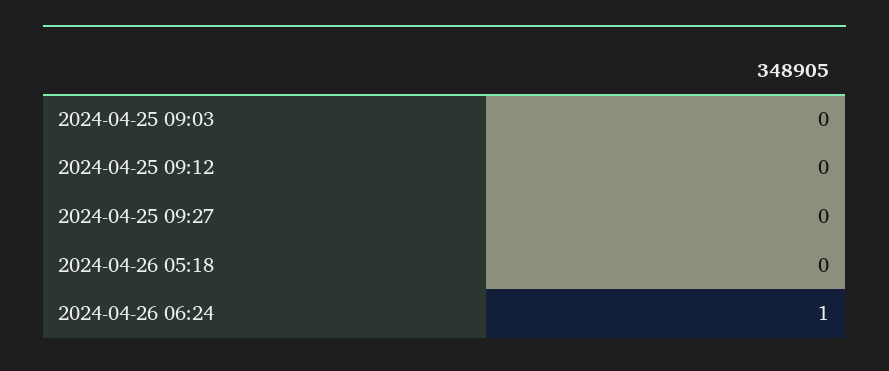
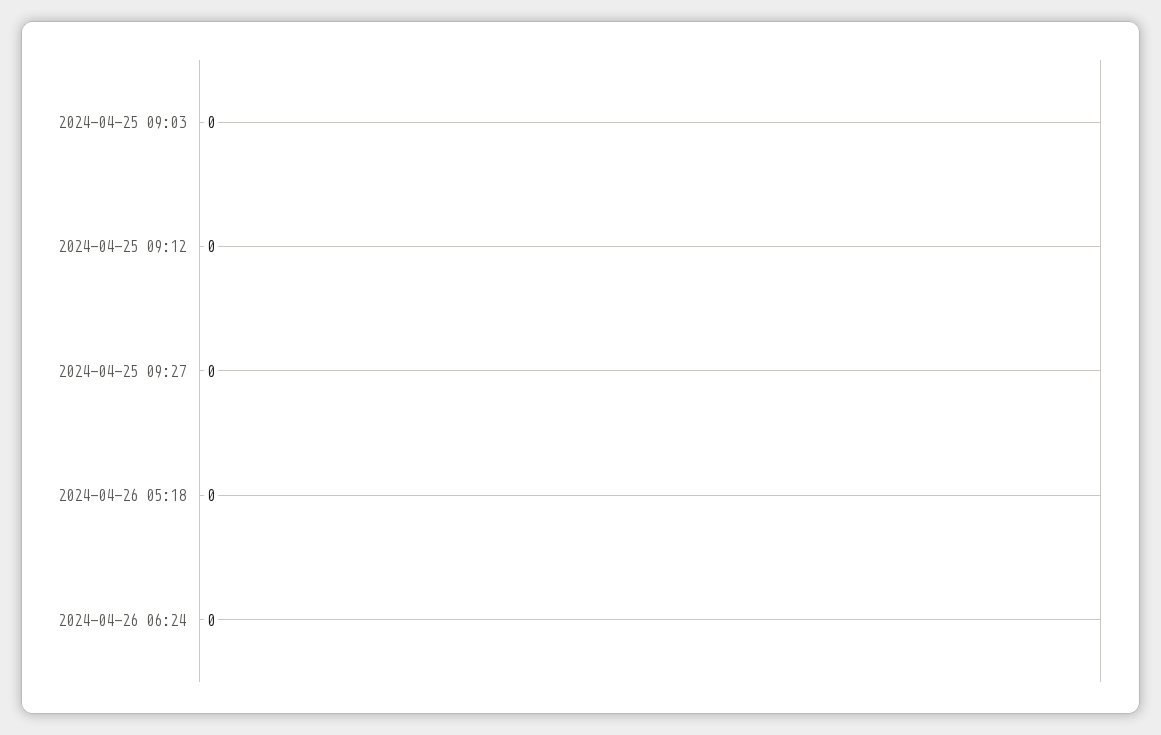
2024-04-26 06:24: 1 -> 0

